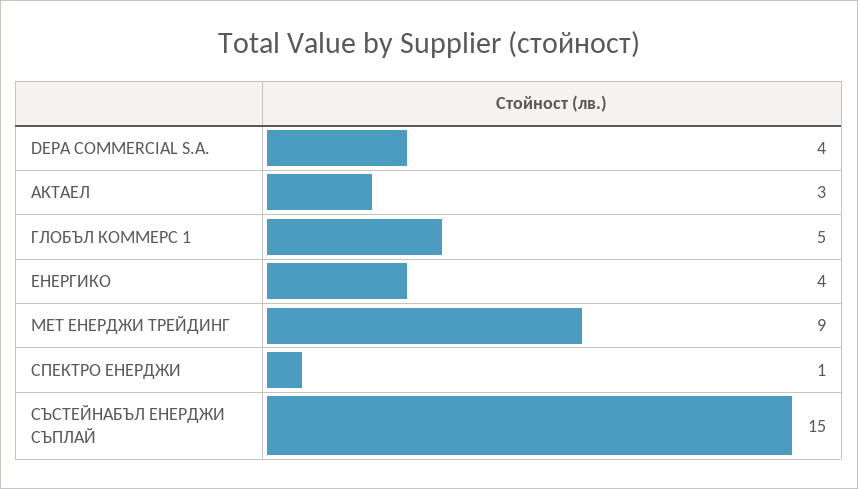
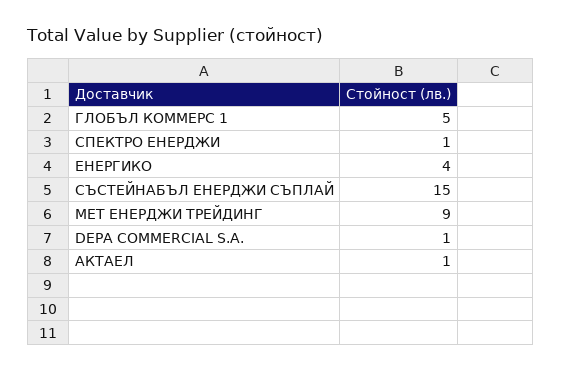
DEPA COMMERCIAL S.A.: 4 -> 1
АКТАЕЛ: 3 -> 1

